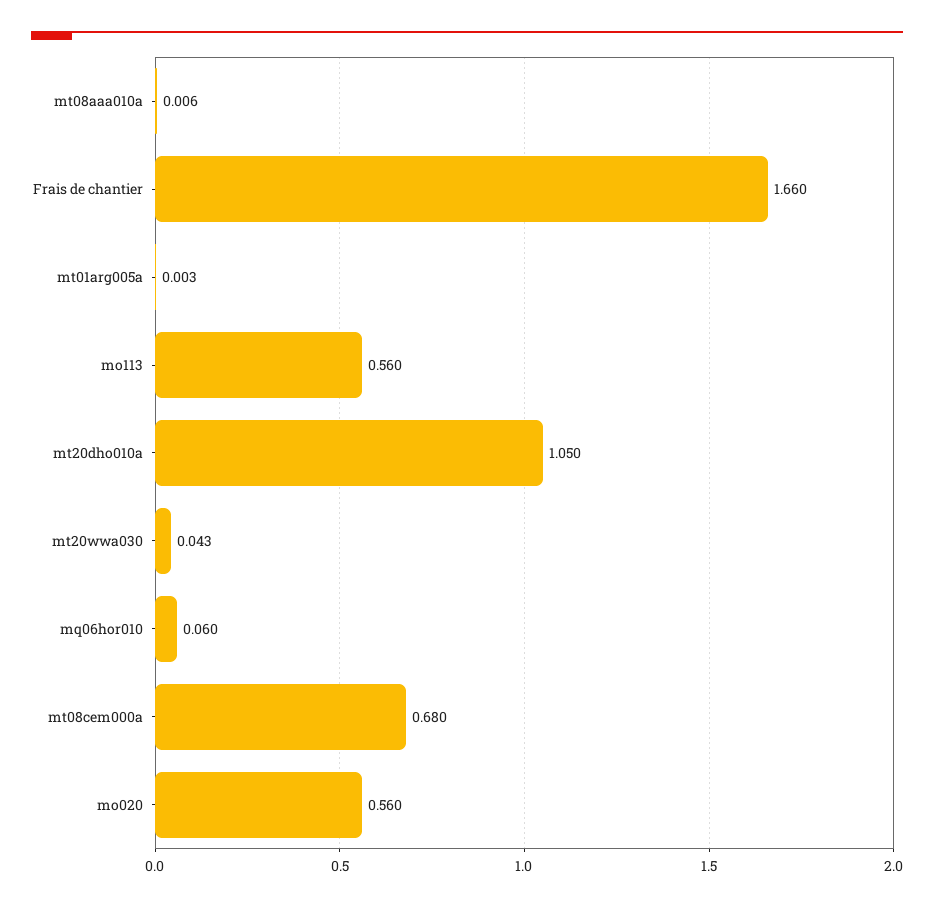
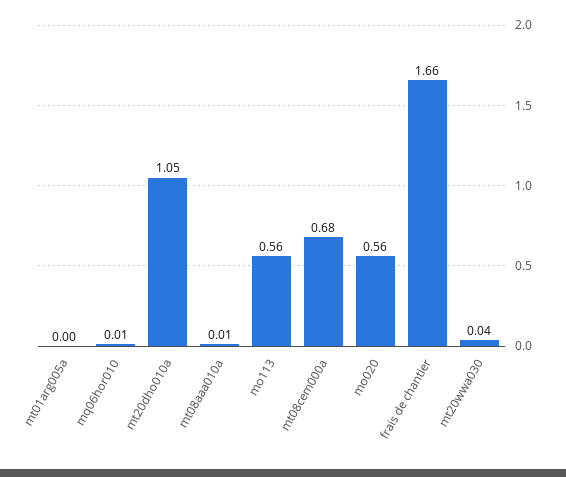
mq06hor010: 0.06 -> 0.01

